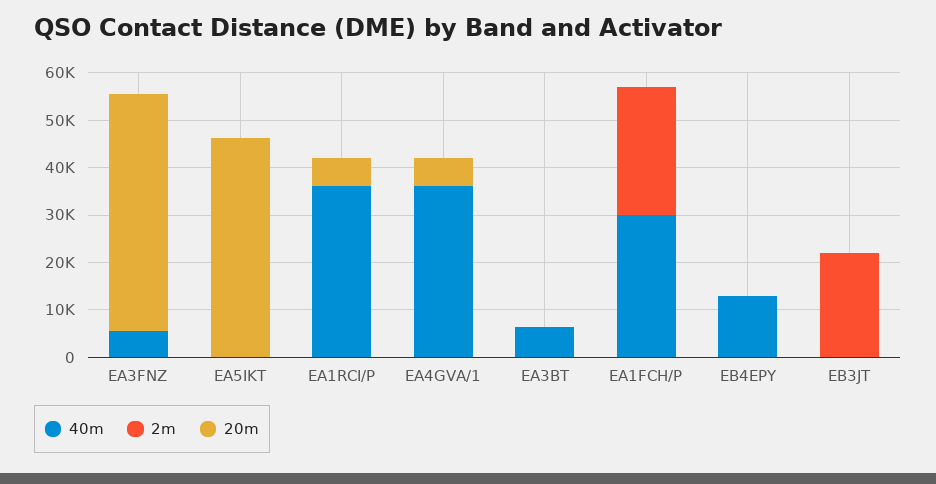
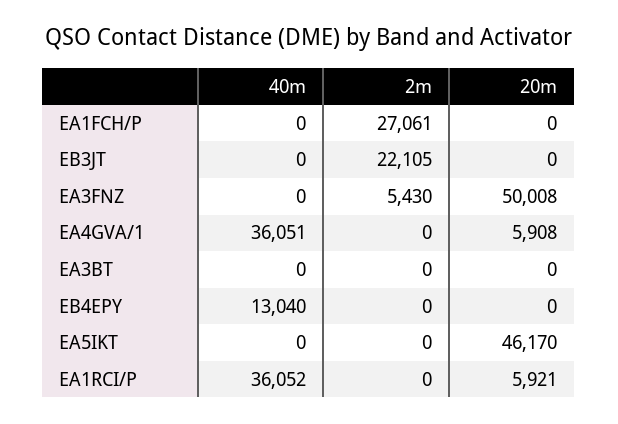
40m, EA3FNZ: 6000 -> 0
2m, EA3FNZ: 0 -> 5430
40m, EA3BT: 6000 -> 0
40m, EA1FCH/P: 30000 -> 0

